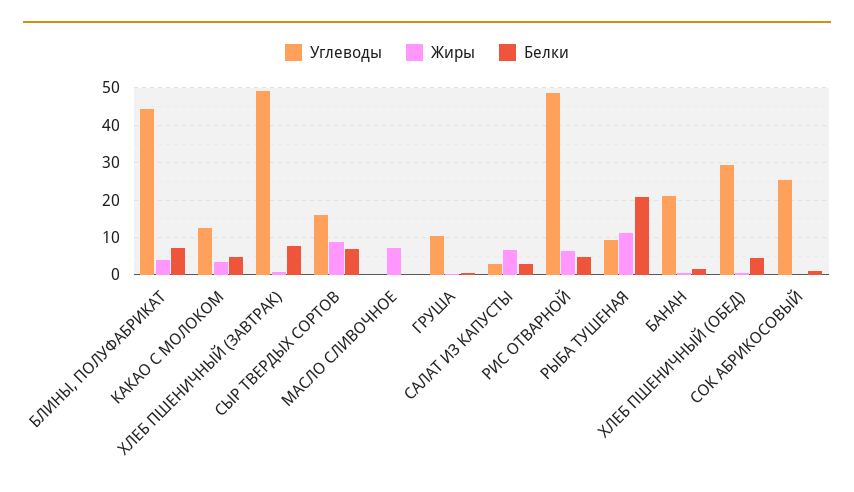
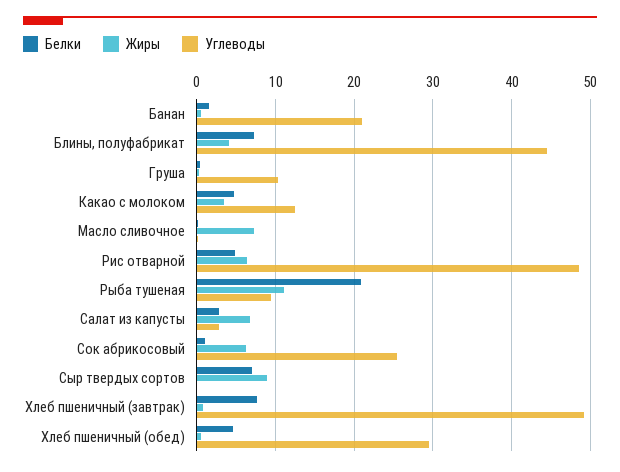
Углеводы, СЫР ТВЕРДЫХ СОРТОВ: 16 -> 0
Жиры, СОК АБРИКОСОВЫЙ: 0 -> 6

